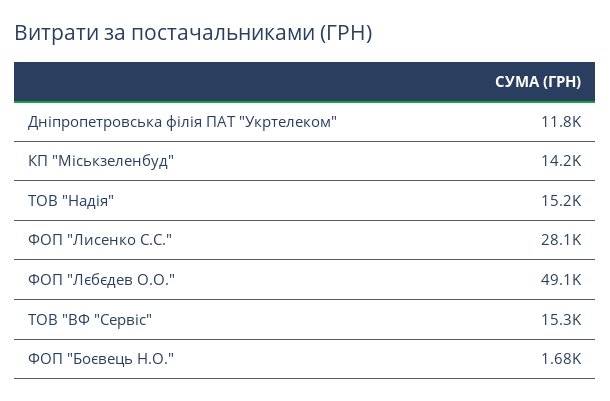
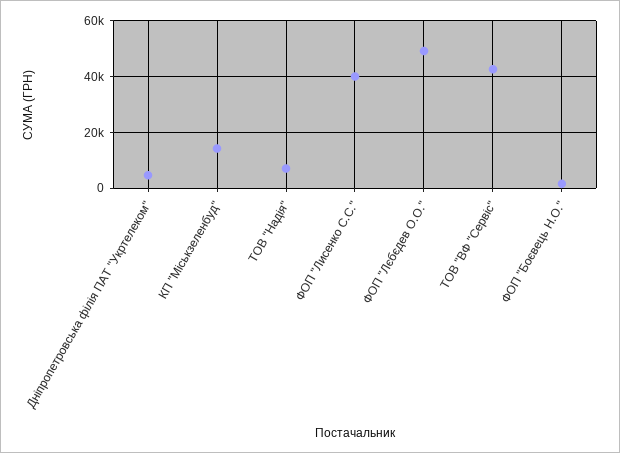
Дніпропетровська філія ПАТ "Укртелеком": 11800 -> 5000
ТОВ "Надія": 15200 -> 7500
ФОП "Лисенко С.С.": 28100 -> 40000
ТОВ "ВФ "Сервіс": 15300 -> 42500

